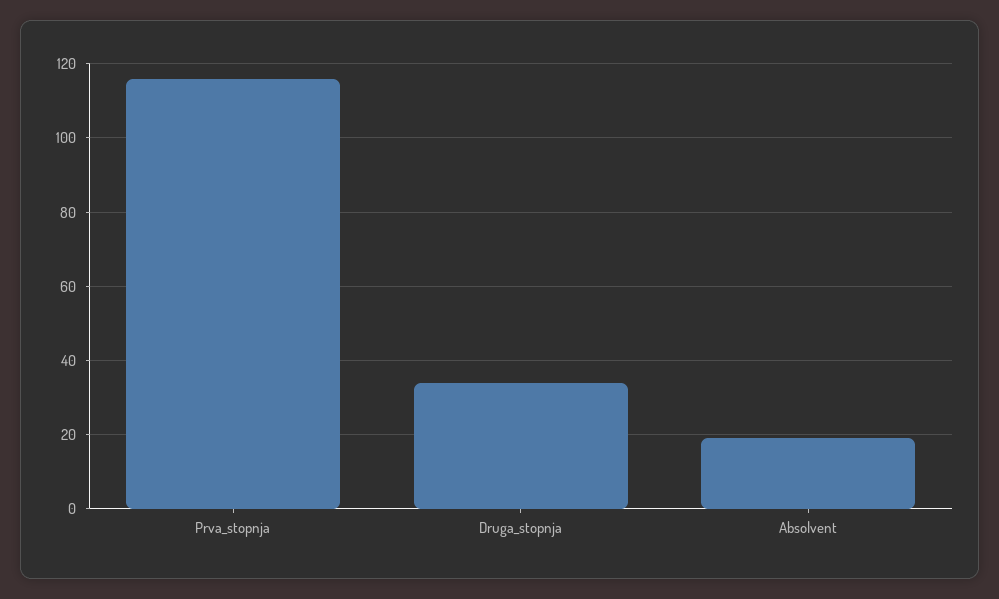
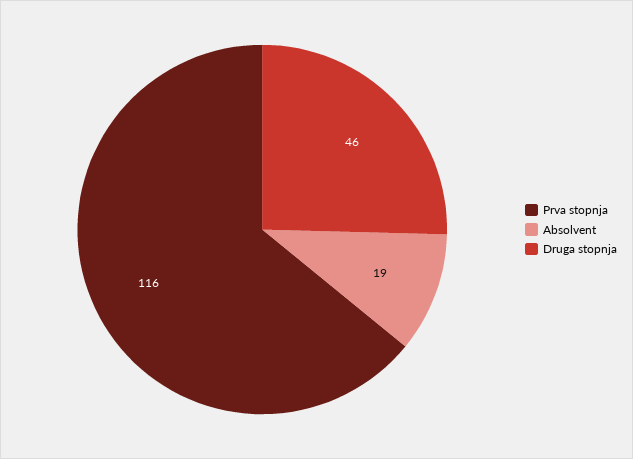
Druga_stopnja: 35 -> 46

